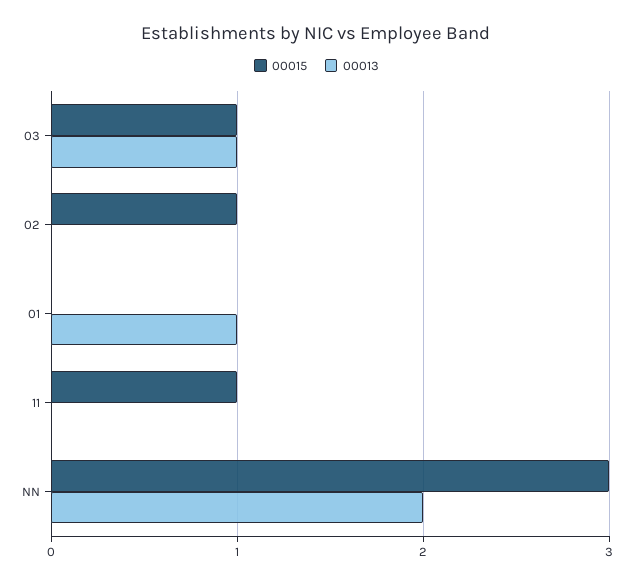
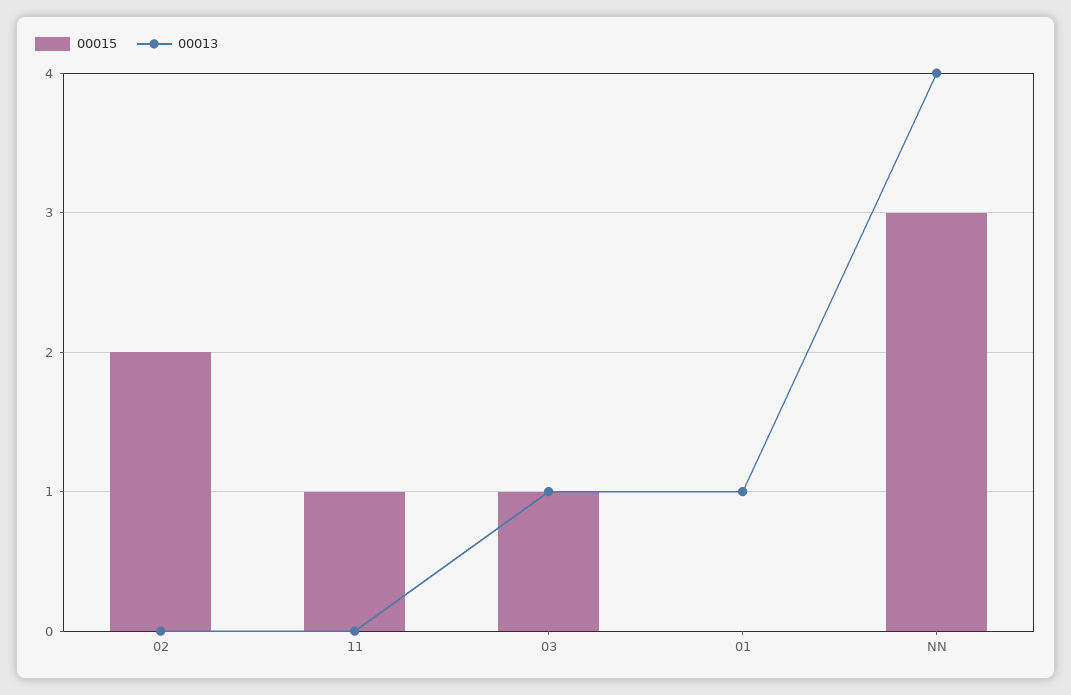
00015, 02: 1 -> 2
00013, NN: 2 -> 4

